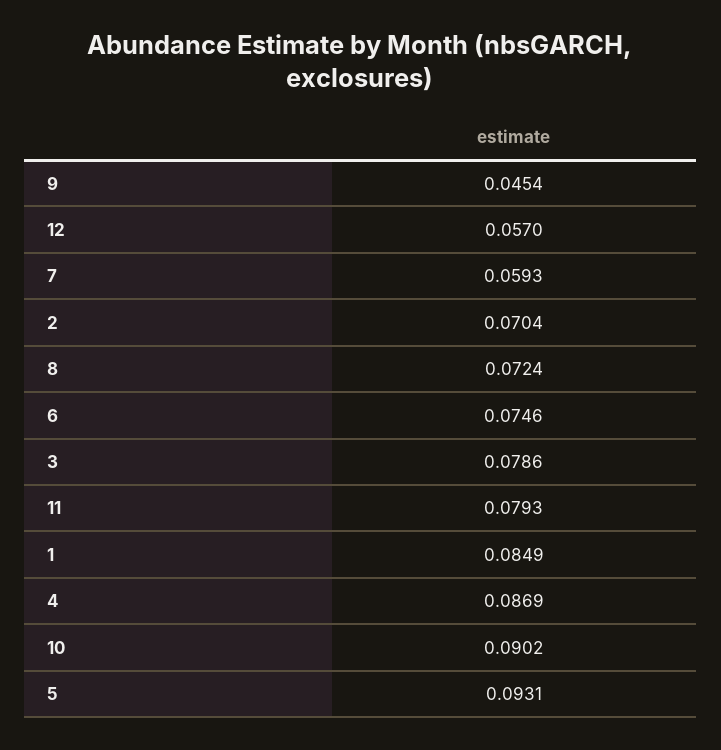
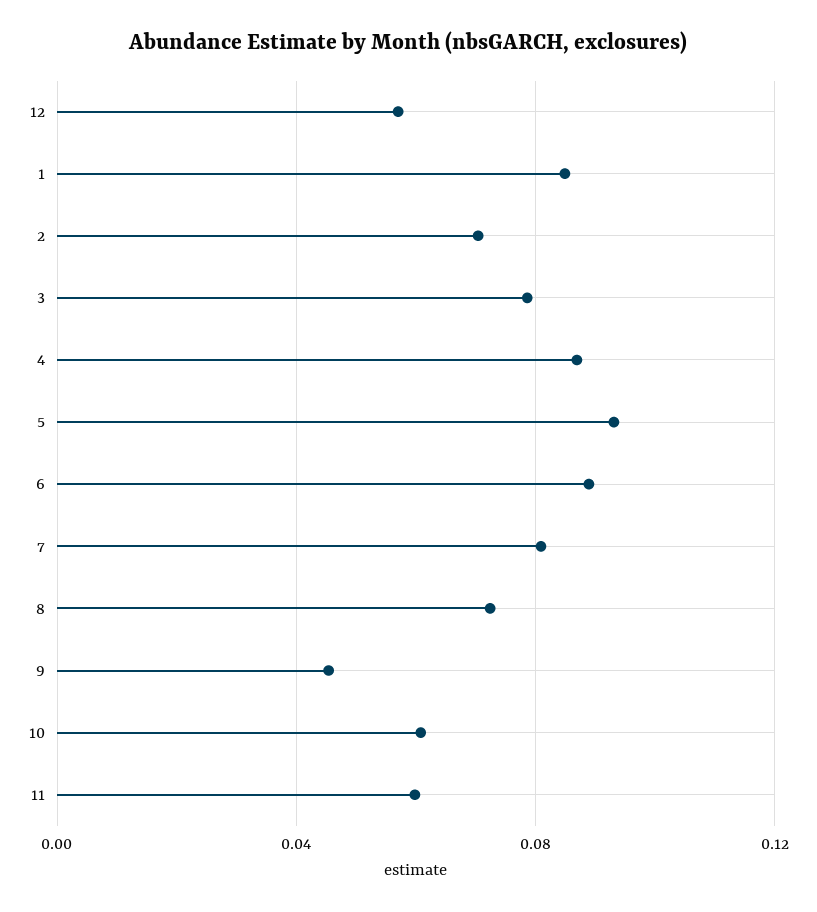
7: 0.0593 -> 0.08
6: 0.0746 -> 0.09
11: 0.0793 -> 0.06
10: 0.0902 -> 0.06

